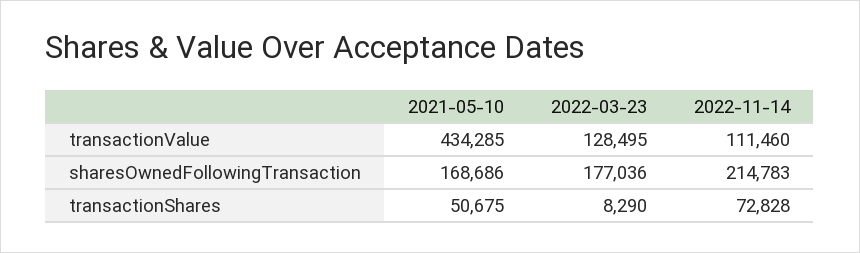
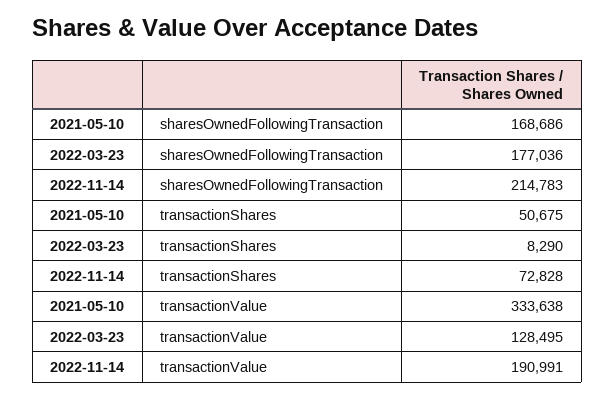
2021-05-10, transactionValue: 434285 -> 333638
2022-11-14, transactionValue: 111460 -> 190991

